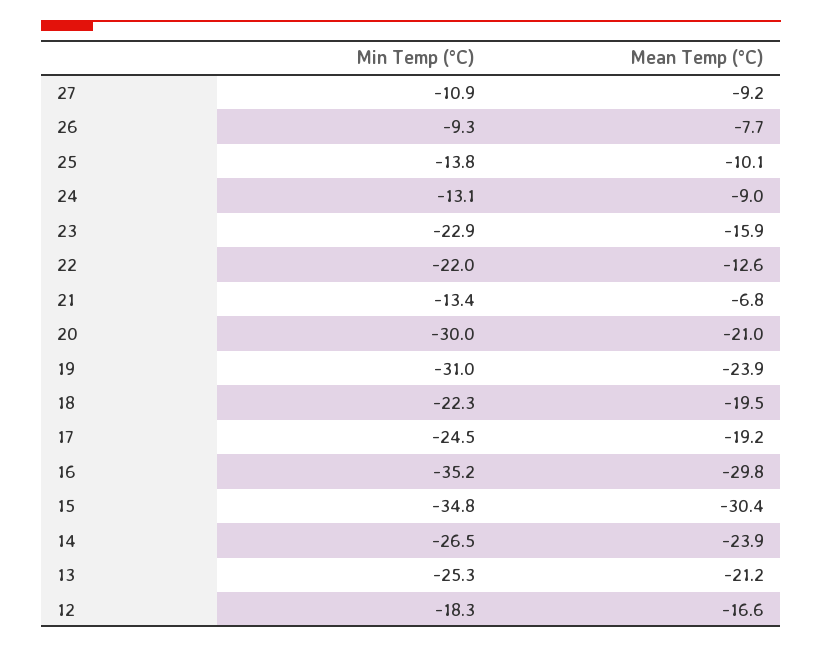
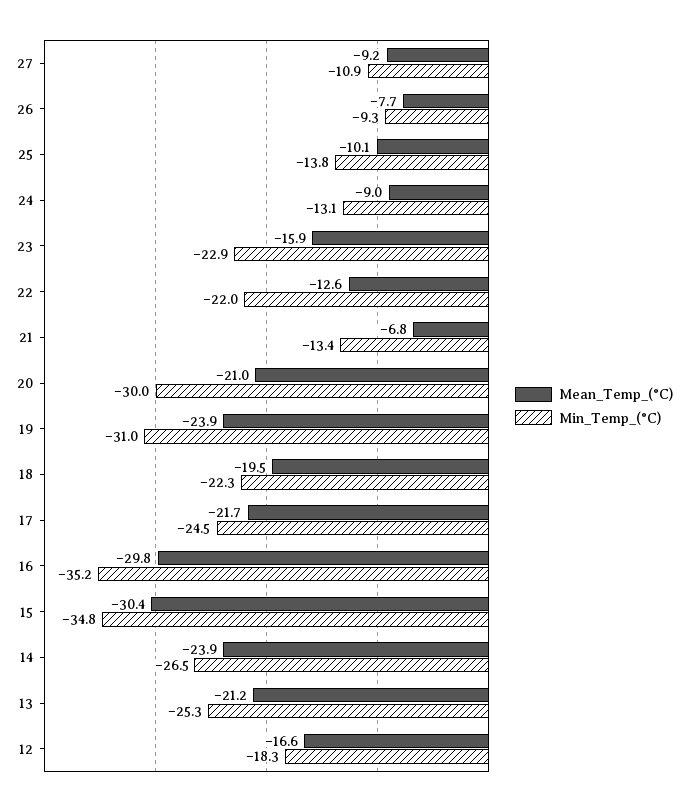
Mean Temp (°C), 17: -19.2 -> -21.7

